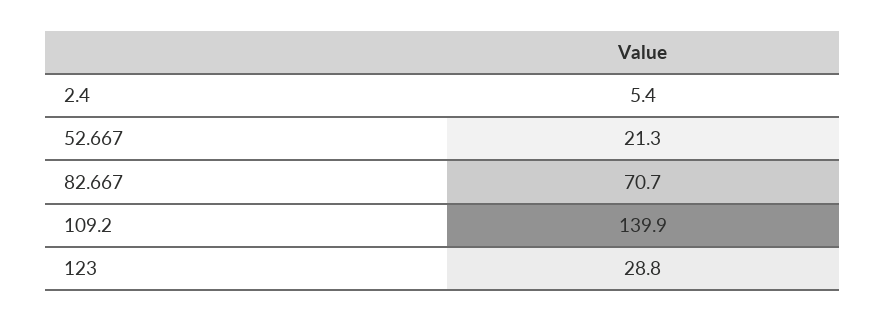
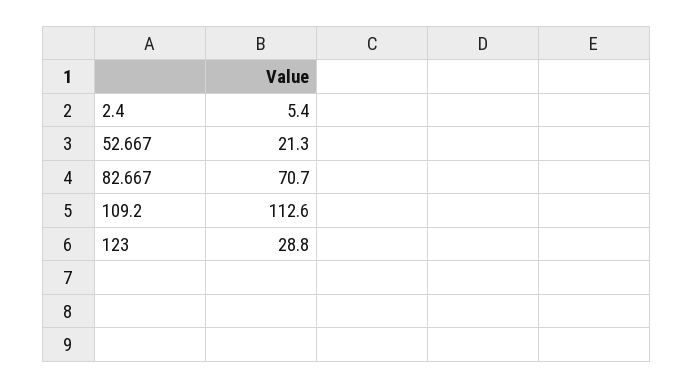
109.2: 139.9 -> 112.6

